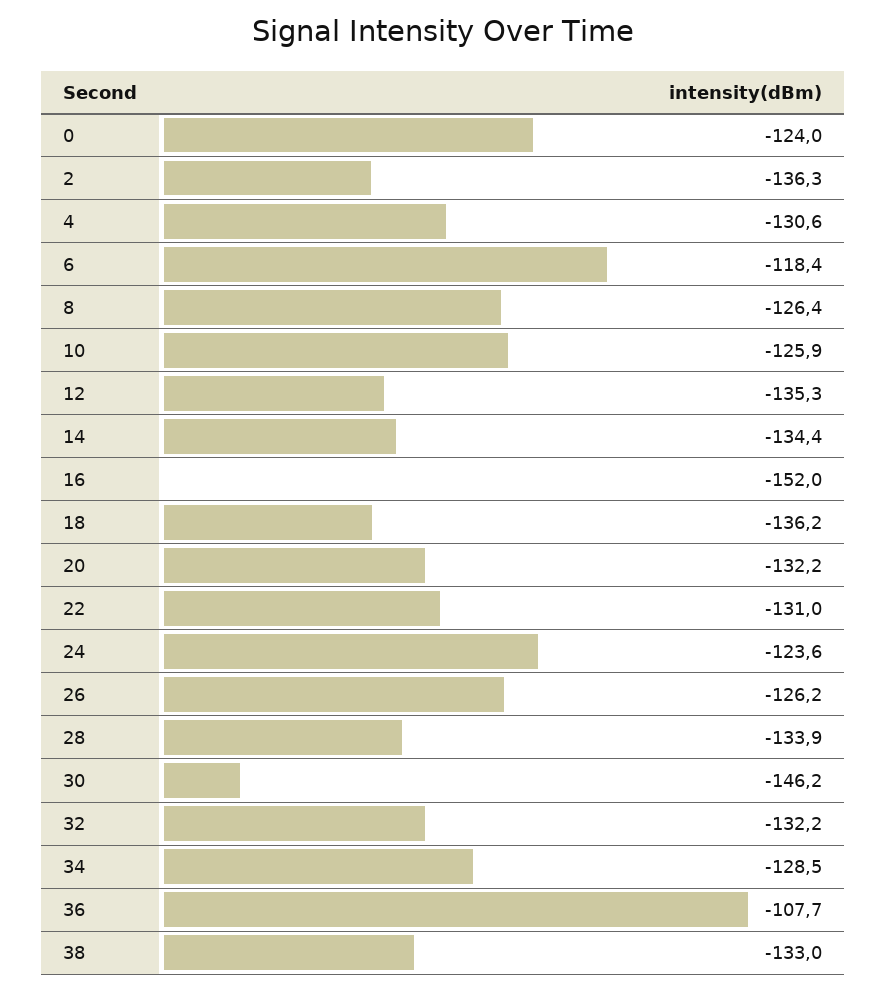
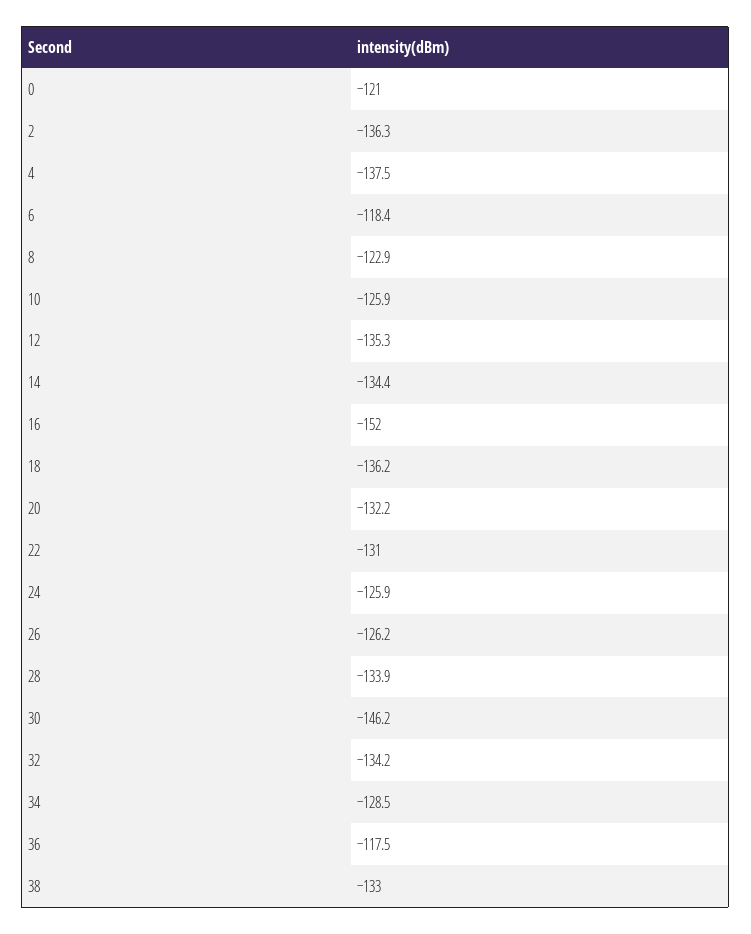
0: -124 -> -121
4: -130.6 -> -137.5
8: -126.4 -> -122.9
24: -123.6 -> -125.9
32: -132.2 -> -134.2
36: -107.7 -> -117.5

